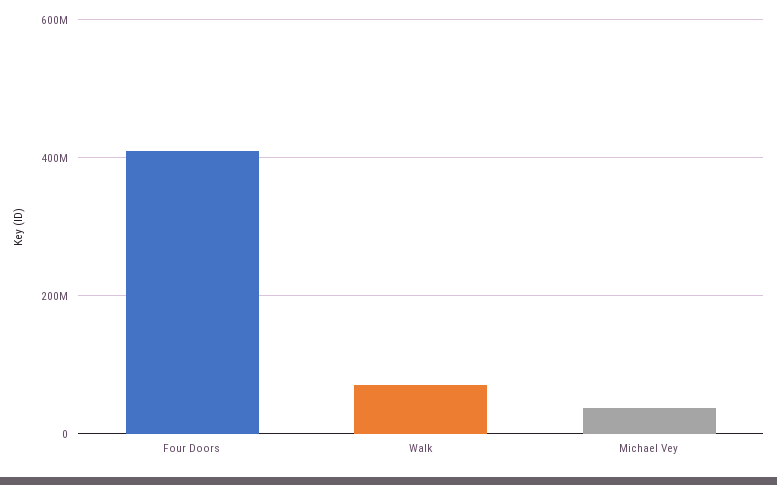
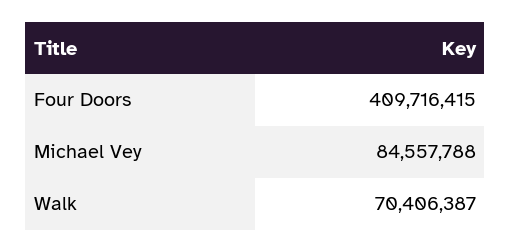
Michael Vey: 40000000 -> 84557788

